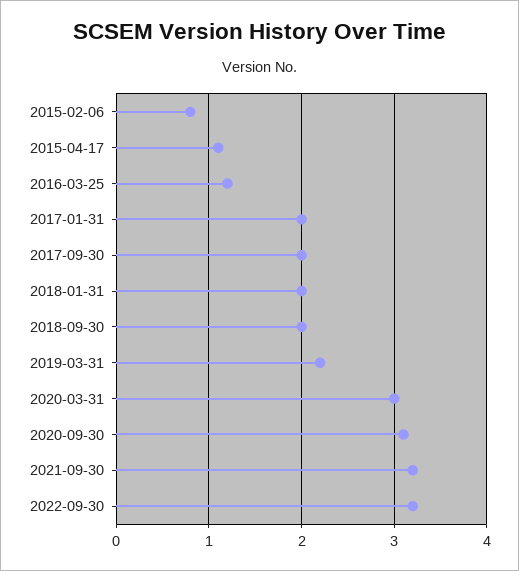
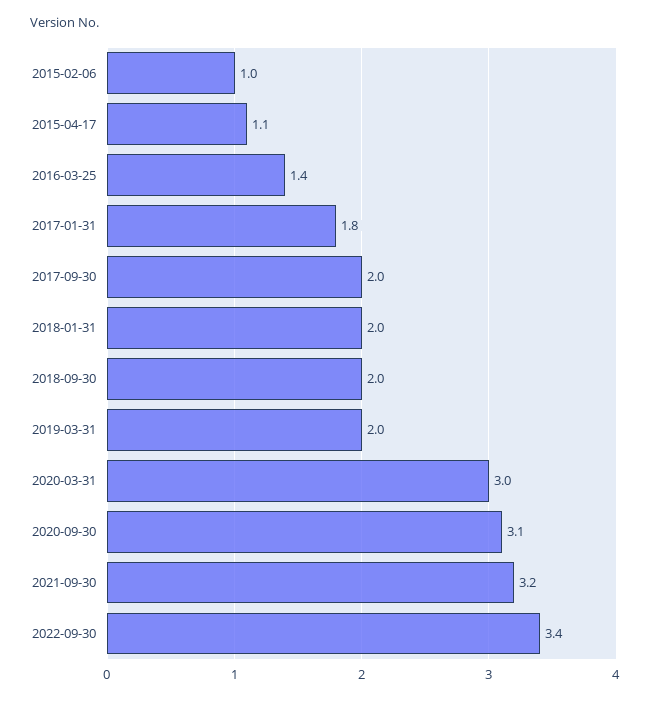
2015-02-06: 0.8 -> 1
2016-03-25: 1.2 -> 1.4
2017-01-31: 2 -> 1.8
2019-03-31: 2.2 -> 2
2022-09-30: 3.2 -> 3.4

